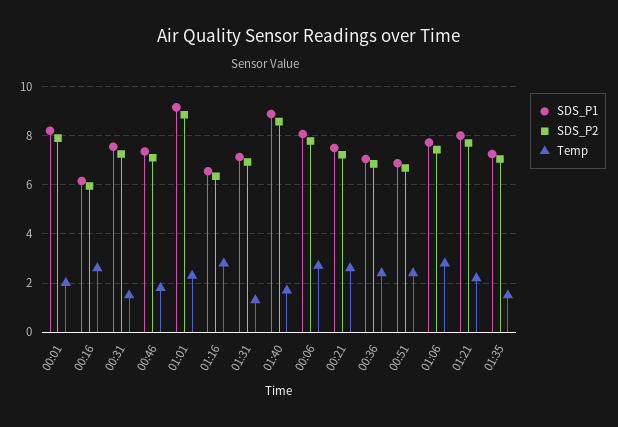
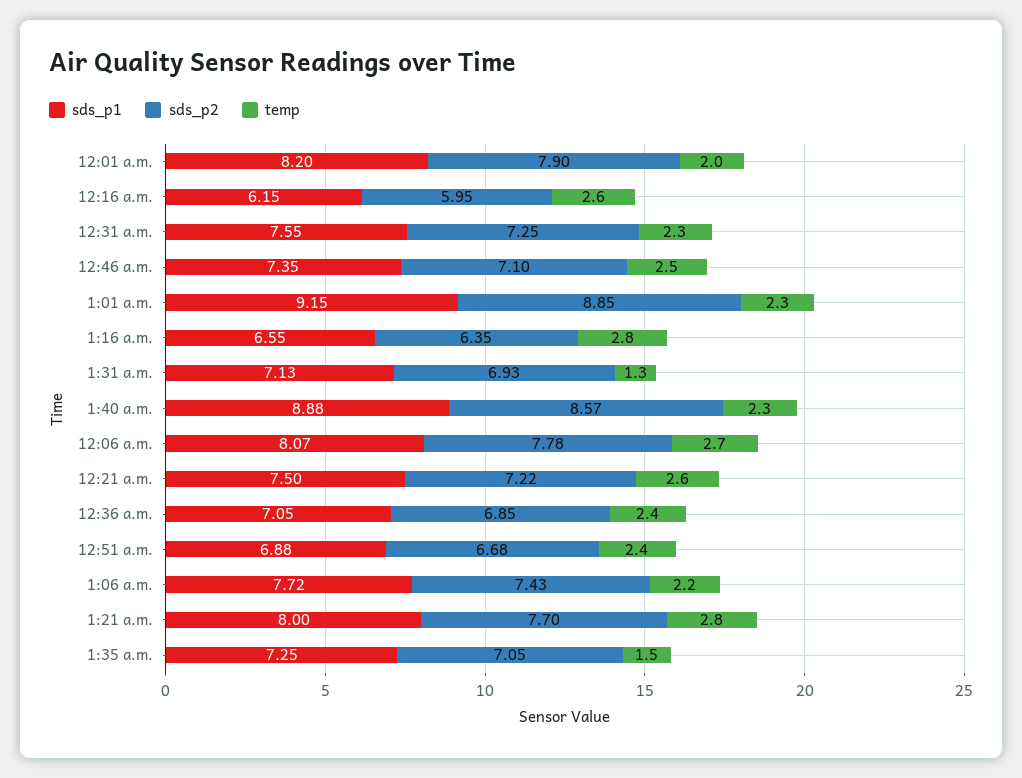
Temp, 00:31: 1.5 -> 2.3
Temp, 00:46: 1.75 -> 2.5
Temp, 01:40: 1.75 -> 2.3
Temp, 01:06: 2.75 -> 2.2
Temp, 01:21: 2.25 -> 2.8

